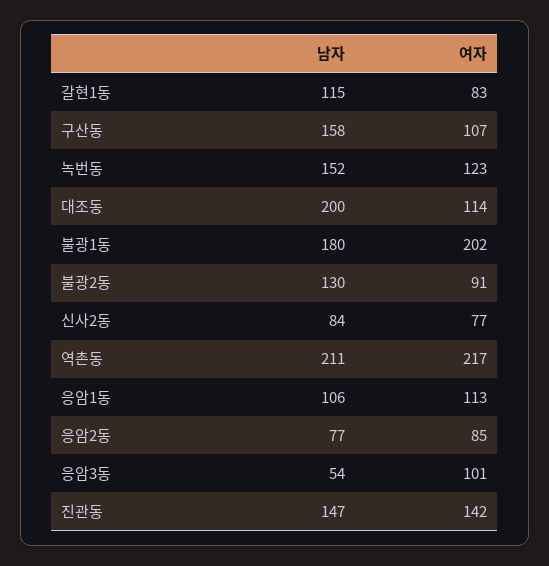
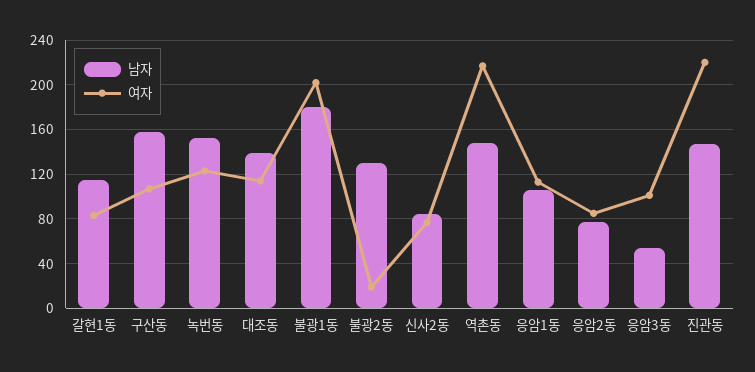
남자, 대조동: 200 -> 140
여자, 불광2동: 91 -> 20
남자, 역촌동: 211 -> 150
여자, 진관동: 142 -> 220

